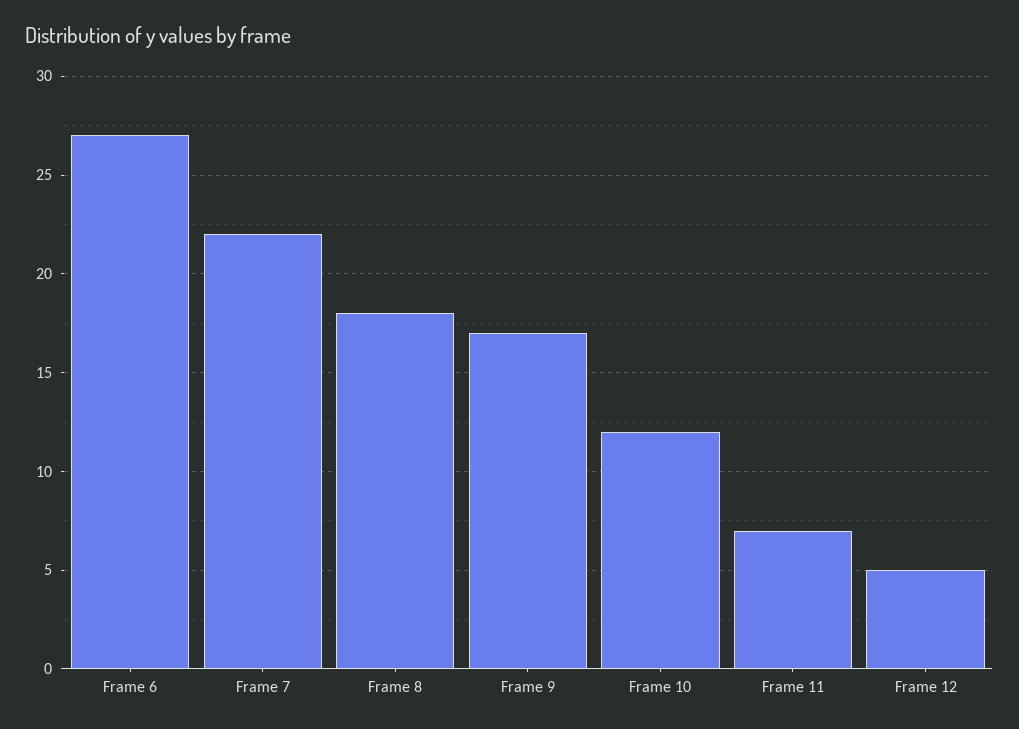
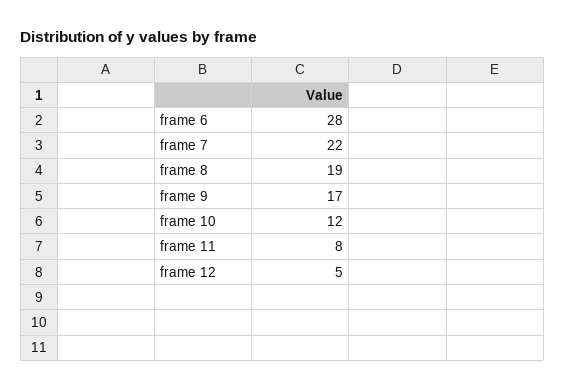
Frame 6: 27 -> 28
Frame 8: 18 -> 19
Frame 11: 7 -> 8

